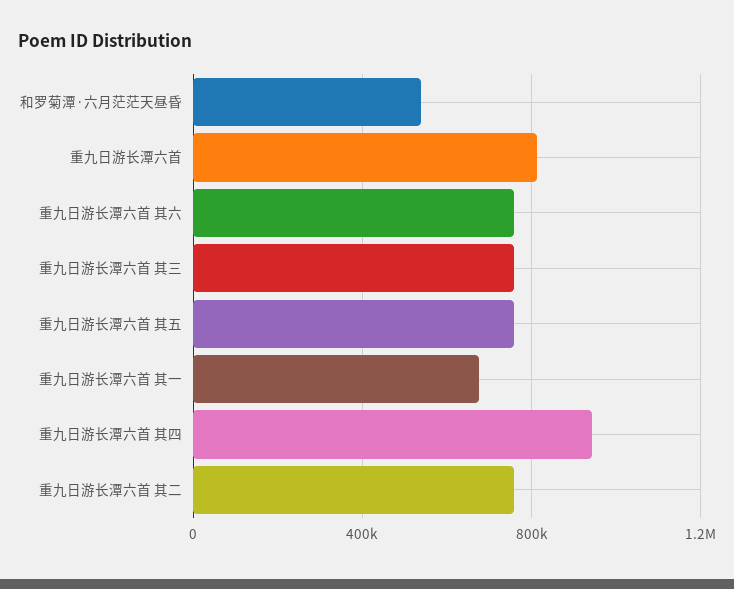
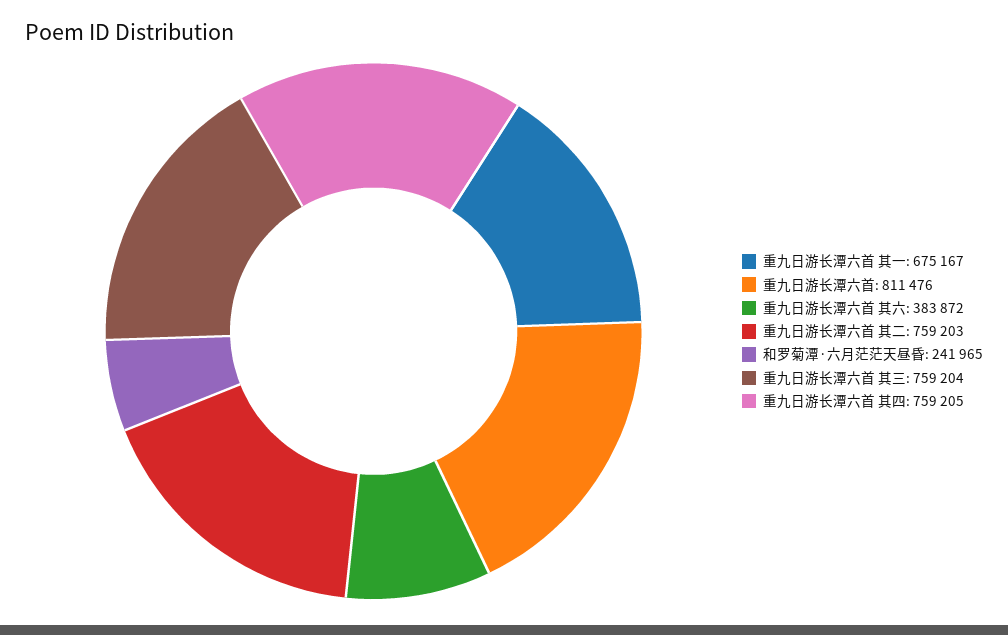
和罗菊潭·六月茫茫天昼昏: 550000 -> 241965
重九日游长潭六首 其六: 750000 -> 383872
重九日游长潭六首 其五: 750000 -> none
重九日游长潭六首 其四: 950000 -> 759205

